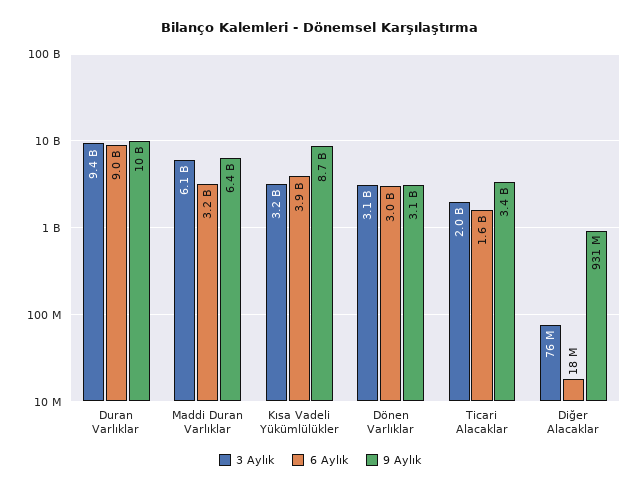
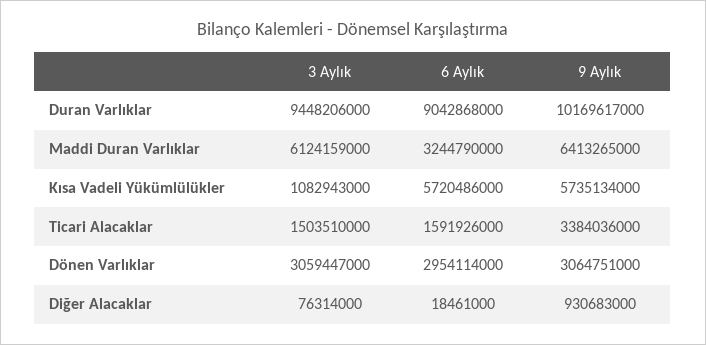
3 Aylık, Kısa Vadeli Yükümlülükler: 3200000000 -> 1082943000
6 Aylık, Kısa Vadeli Yükümlülükler: 3900000000 -> 5720486000
9 Aylık, Kısa Vadeli Yükümlülükler: 8700000000 -> 5735134000
3 Aylık, Ticari Alacaklar: 2000000000 -> 1503510000

